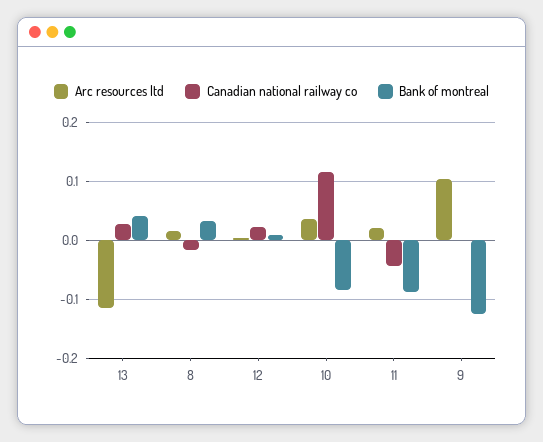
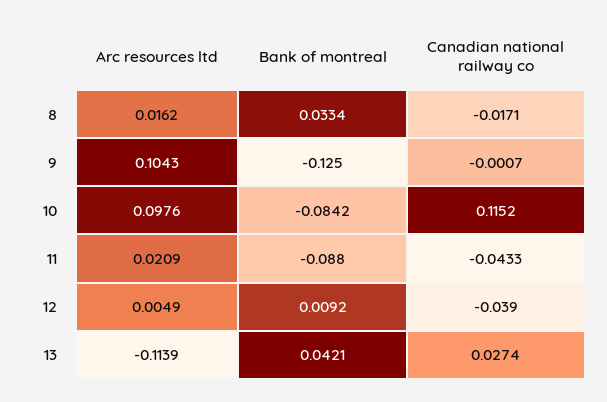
Canadian national railway co, 12: 0.02 -> -0.039
Arc resources ltd, 10: 0.04 -> 0.0976

